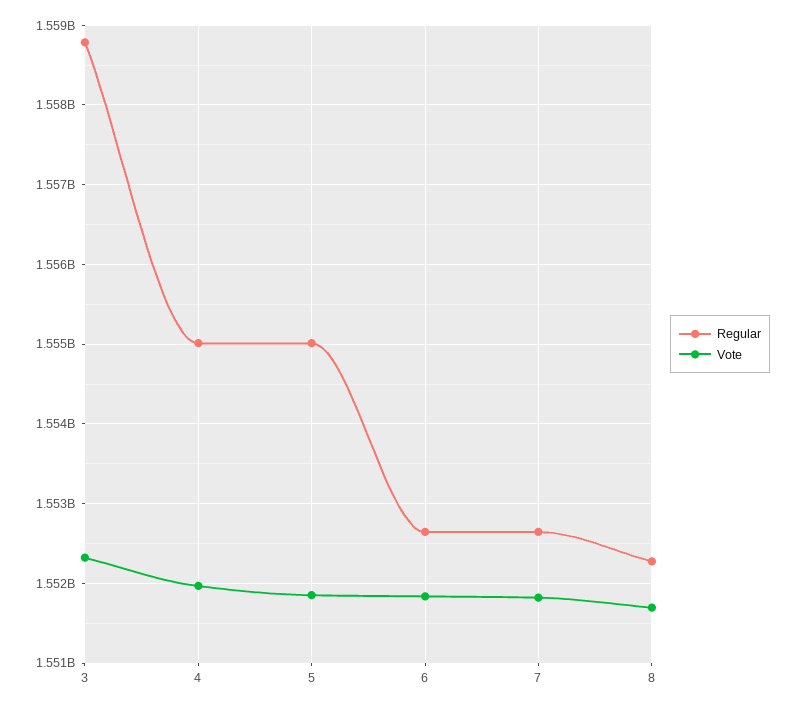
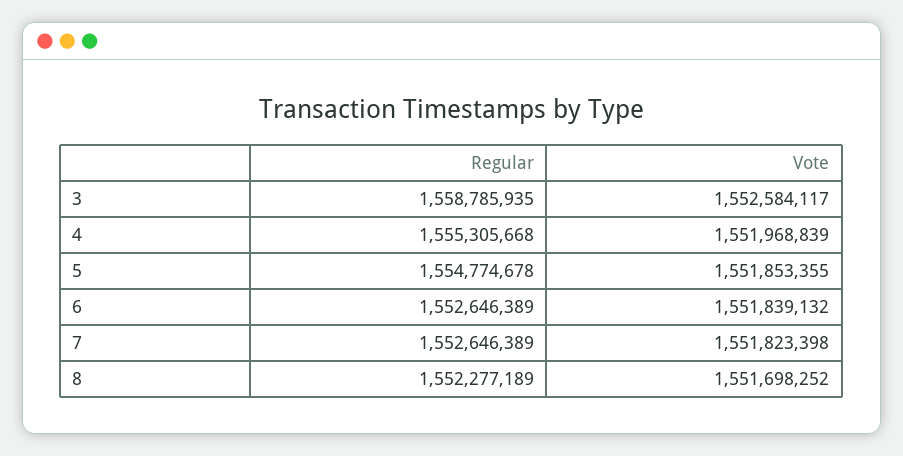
Vote, 3: 1552300000 -> 1552584117
Regular, 4: 1555000000 -> 1555305668
Regular, 5: 1555000000 -> 1554774678

